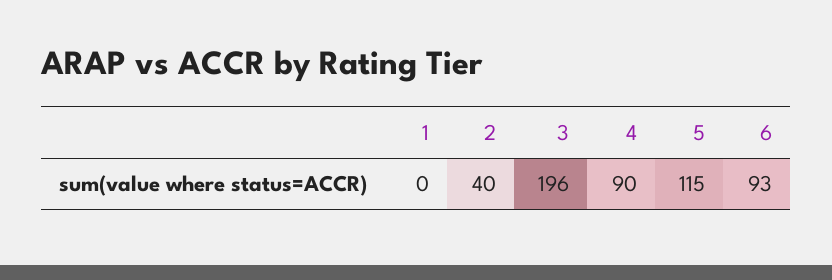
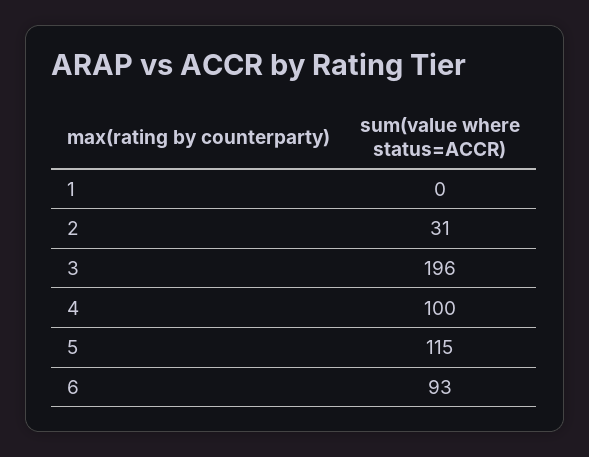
2: 40 -> 31
4: 90 -> 100

